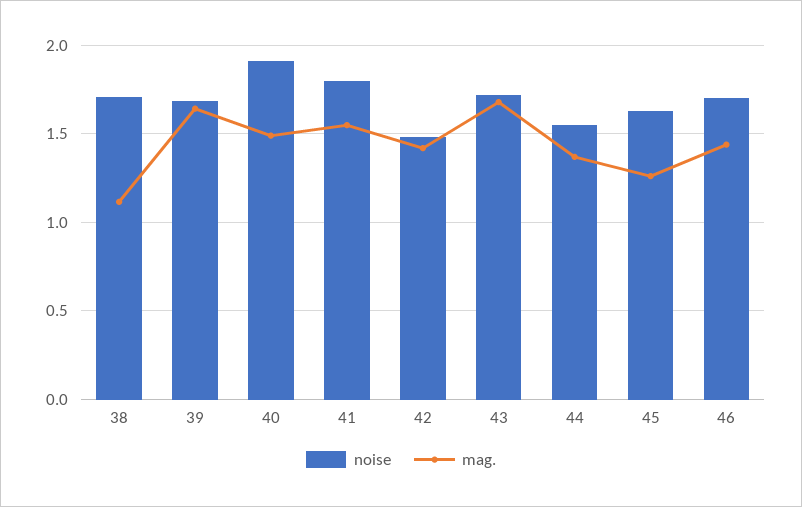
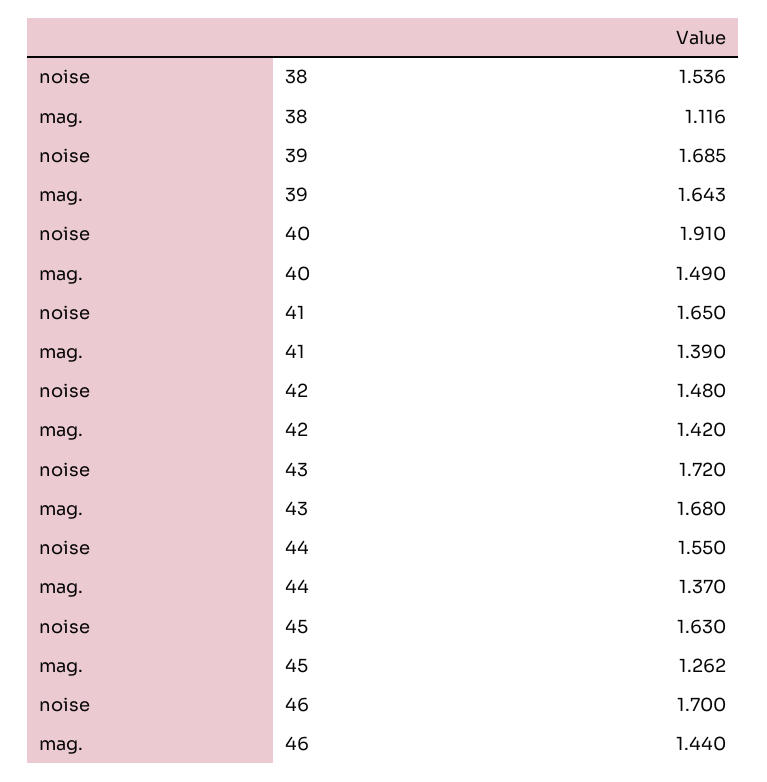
noise, 38: 1.7 -> 1.536
noise, 41: 1.8 -> 1.65
mag., 41: 1.55 -> 1.39

